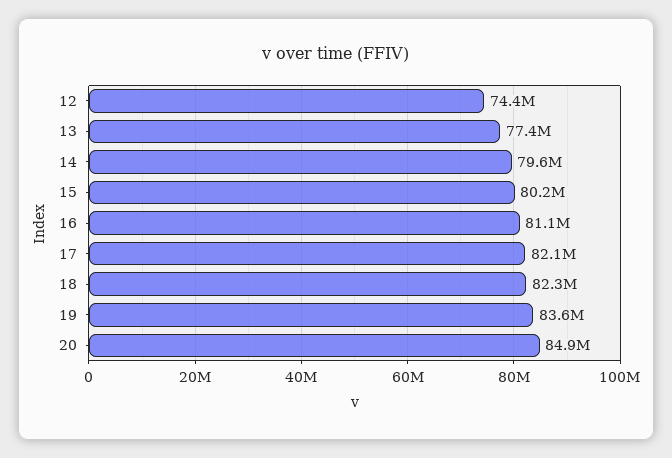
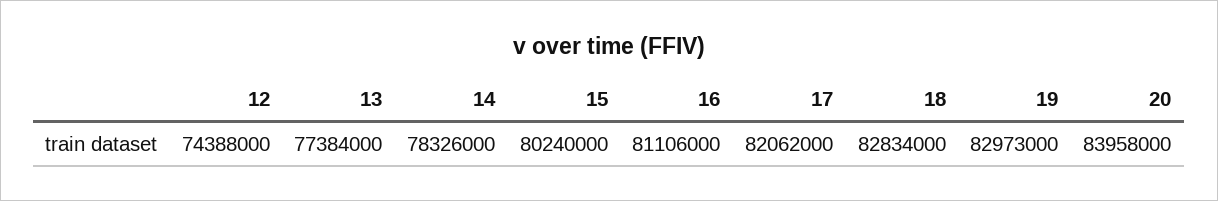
14: 79600000 -> 78326000
18: 82300000 -> 82834000
19: 83600000 -> 82973000
20: 84900000 -> 83958000

